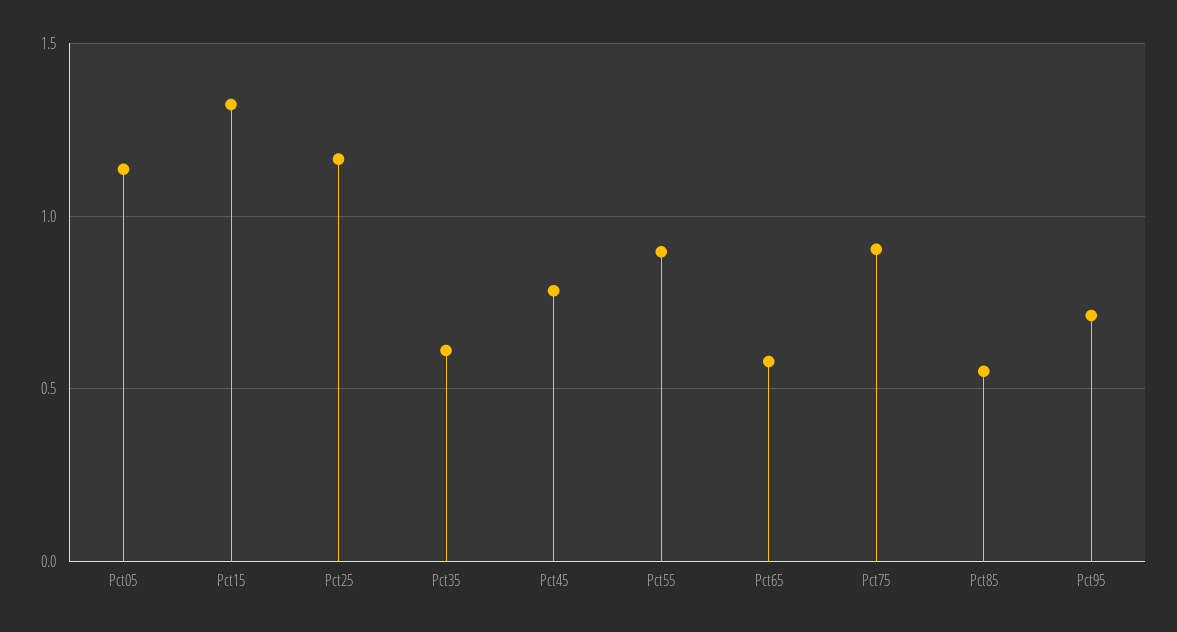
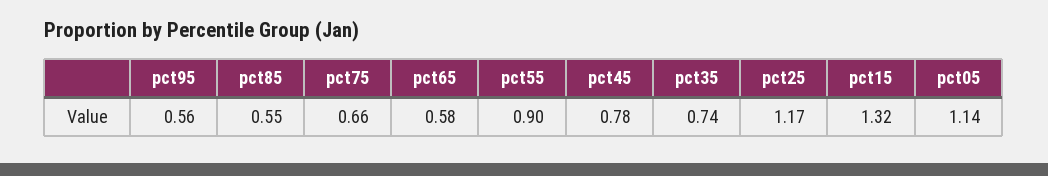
Pct35: 0.6 -> 0.74
Pct75: 0.9 -> 0.66
Pct95: 0.7 -> 0.56

